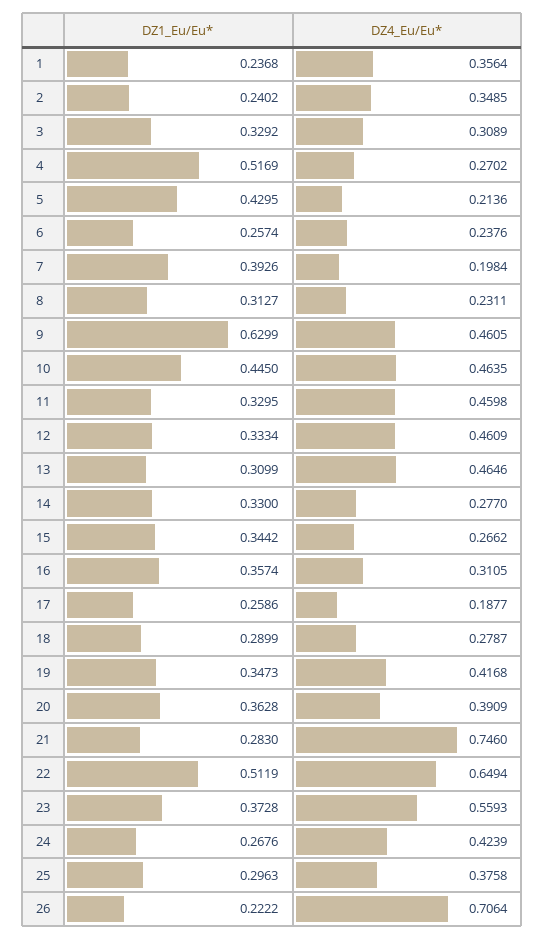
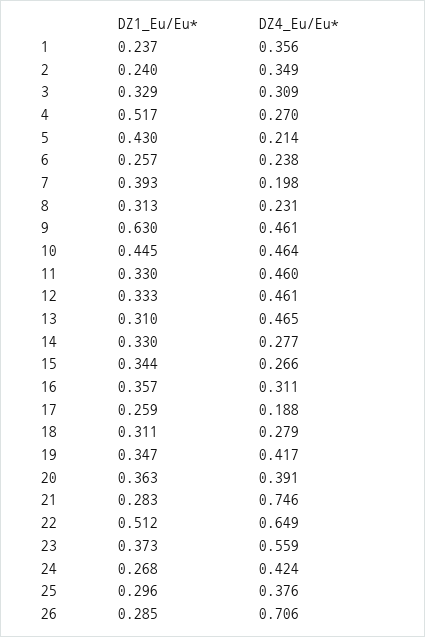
DZ1_Eu/Eu*, 18: 0.2899 -> 0.311
DZ1_Eu/Eu*, 26: 0.2222 -> 0.285

